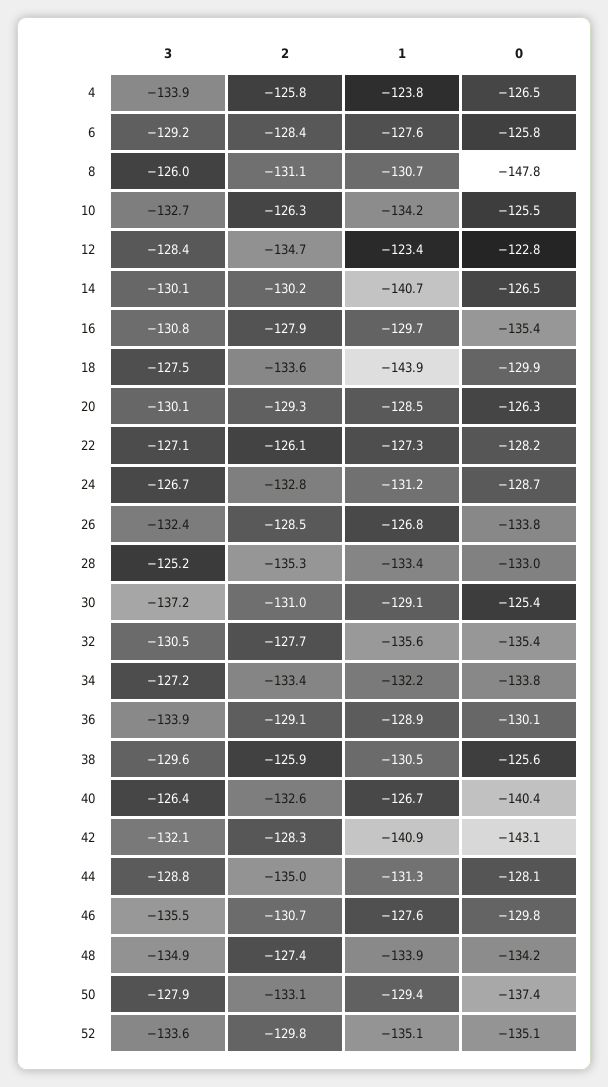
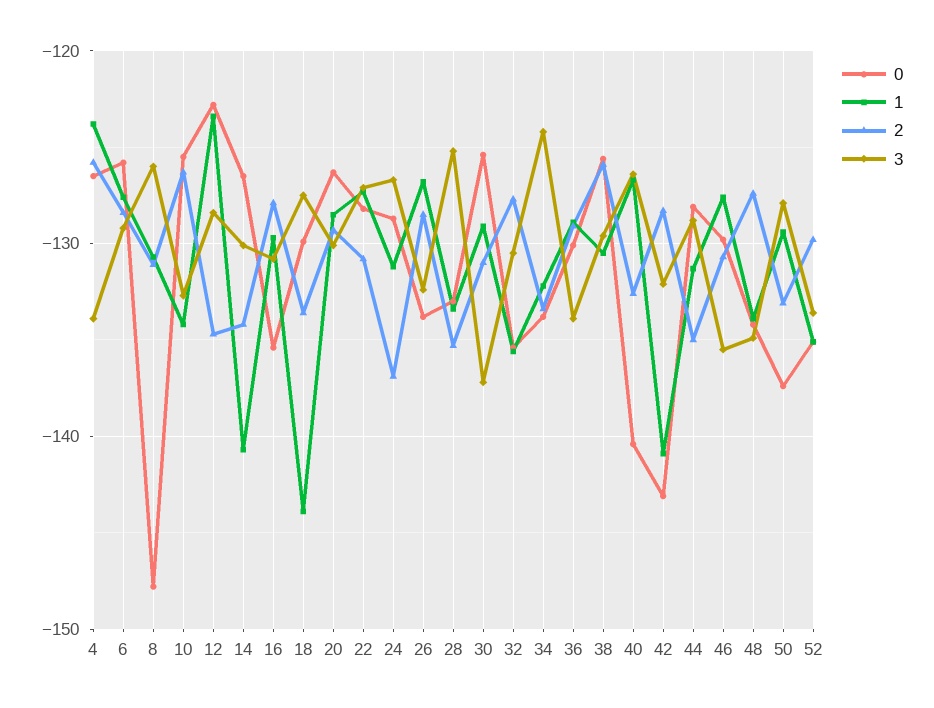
2, 14: -130.2 -> -134
2, 22: -126.1 -> -131
2, 24: -132.8 -> -137
3, 34: -127.2 -> -124

